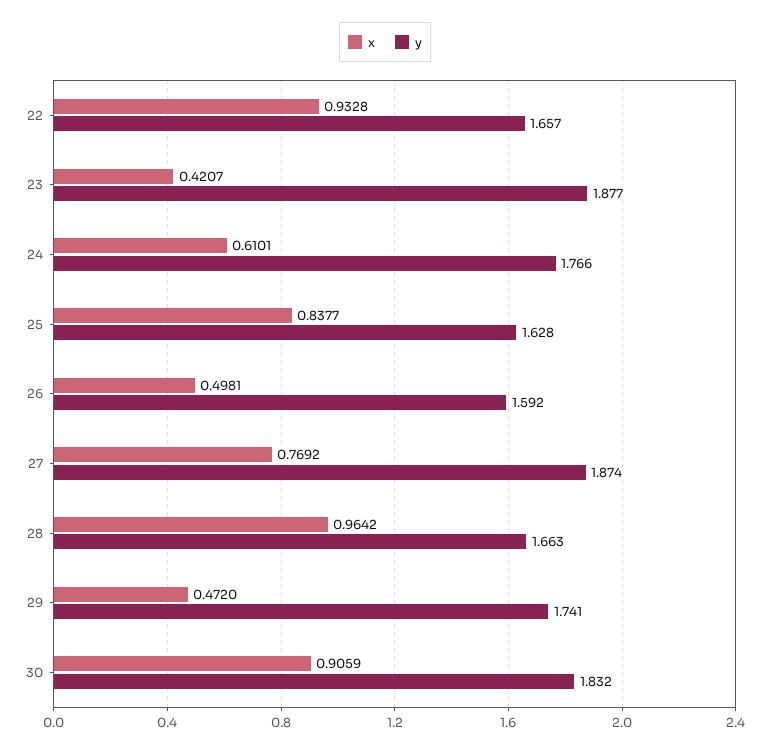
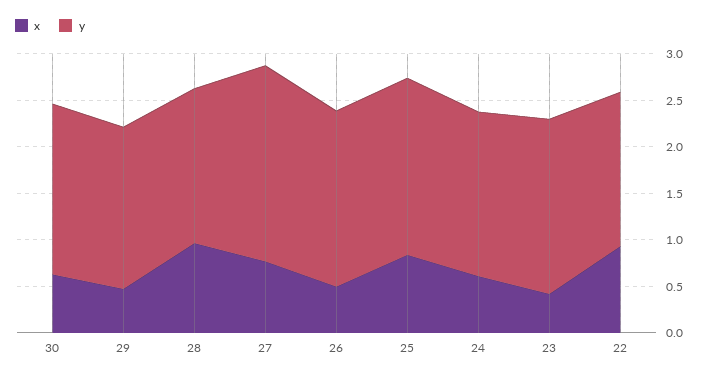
y, 25: 1.628 -> 1.9
y, 26: 1.592 -> 1.9
y, 27: 1.874 -> 2.1
x, 30: 0.9059 -> 0.6

